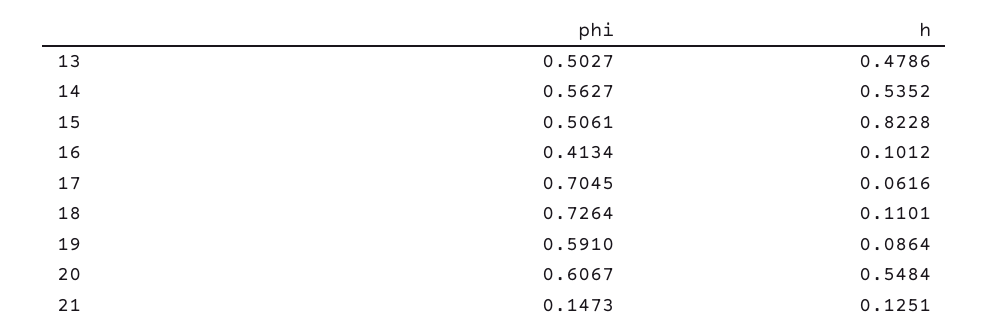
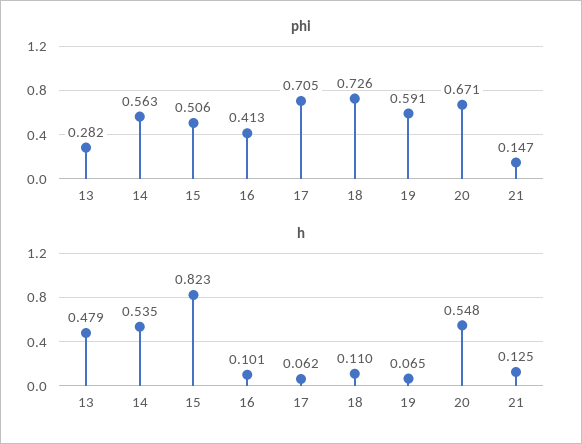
phi, 13: 0.5027 -> 0.282
h, 19: 0.0864 -> 0.065
phi, 20: 0.6067 -> 0.671

